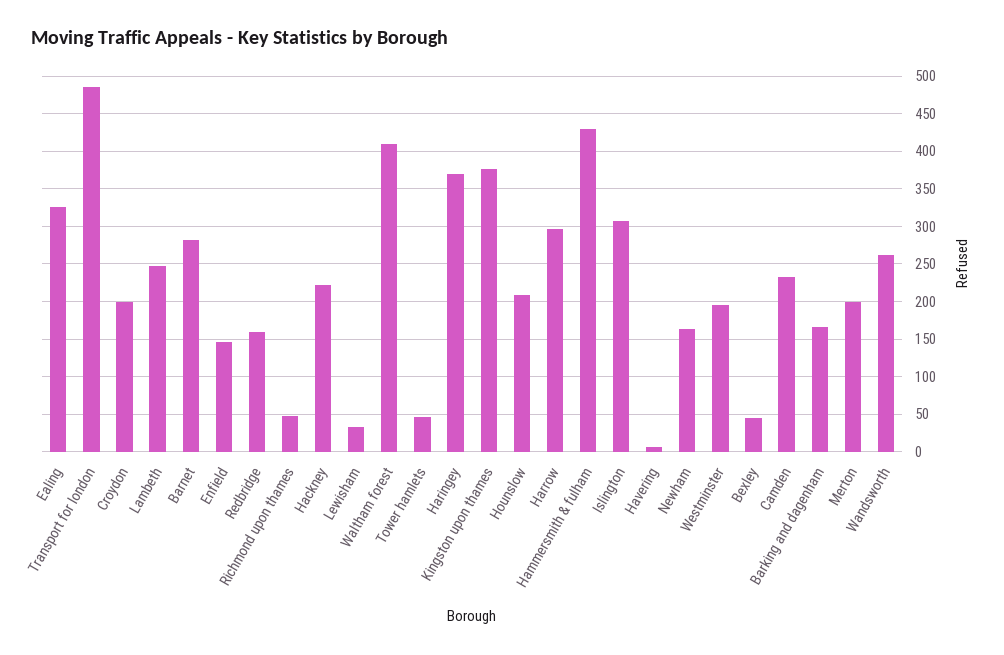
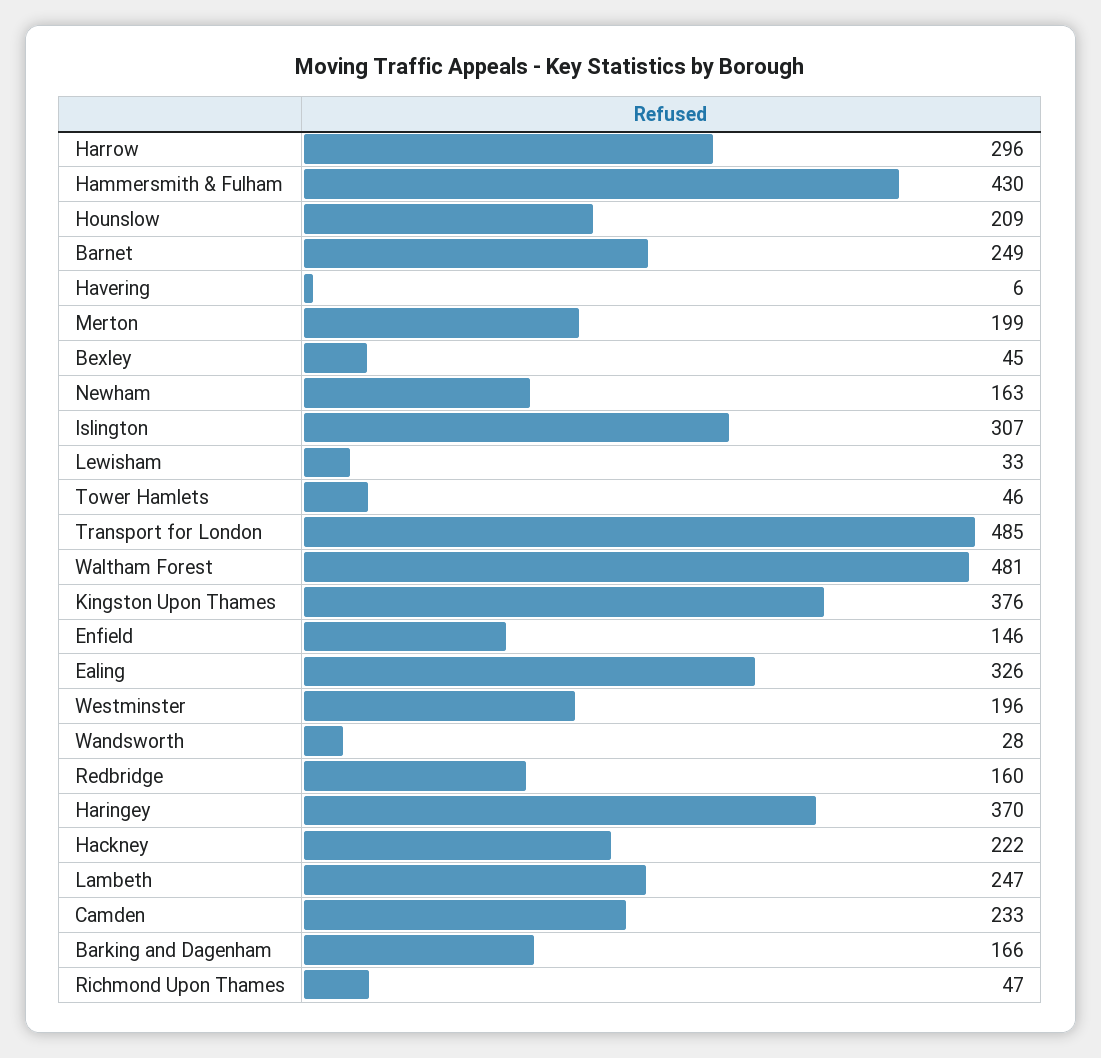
Croydon: 200 -> none
Barnet: 280 -> 249
Waltham forest: 410 -> 481
Wandsworth: 260 -> 28

